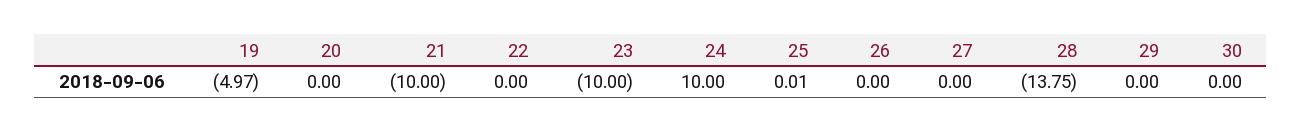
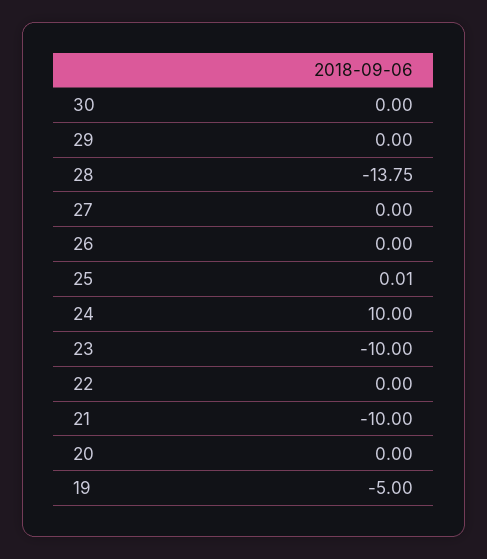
19: -4.97 -> -5

